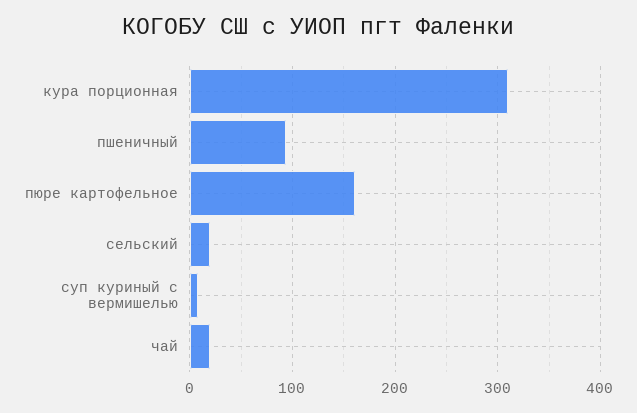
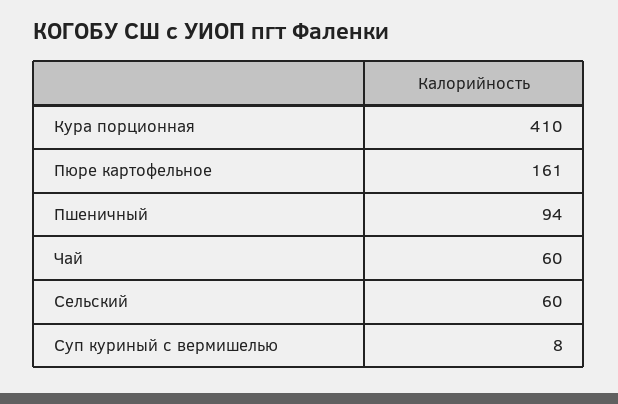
кура порционная: 310 -> 410
сельский: 20 -> 60
чай: 20 -> 60

